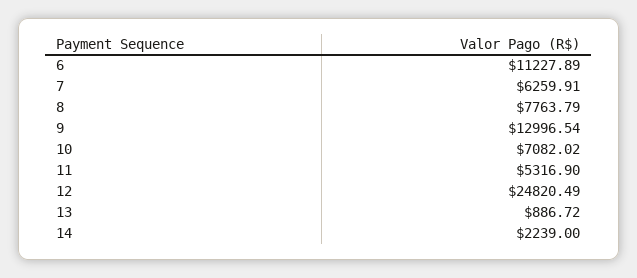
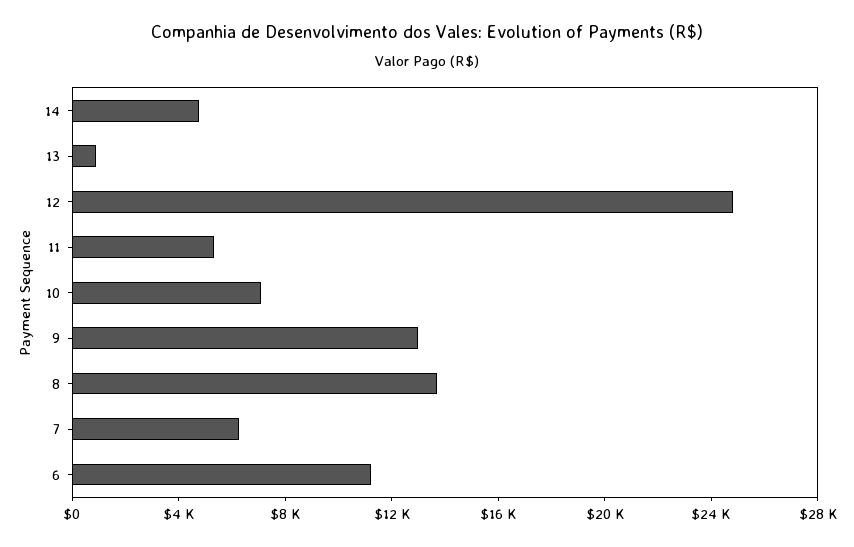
8: 7763.79 -> 14000
14: 2239 -> 5000

